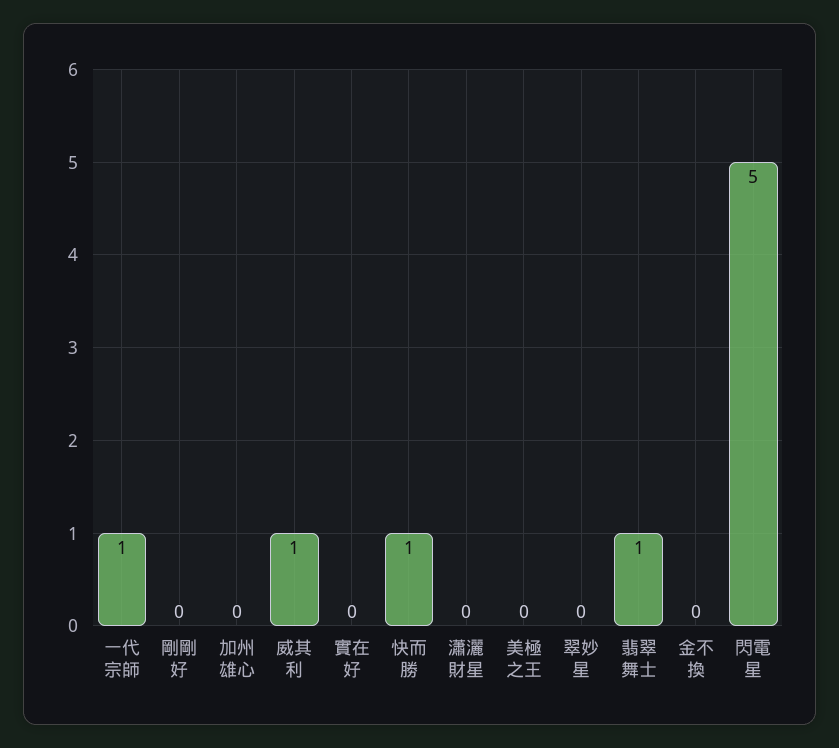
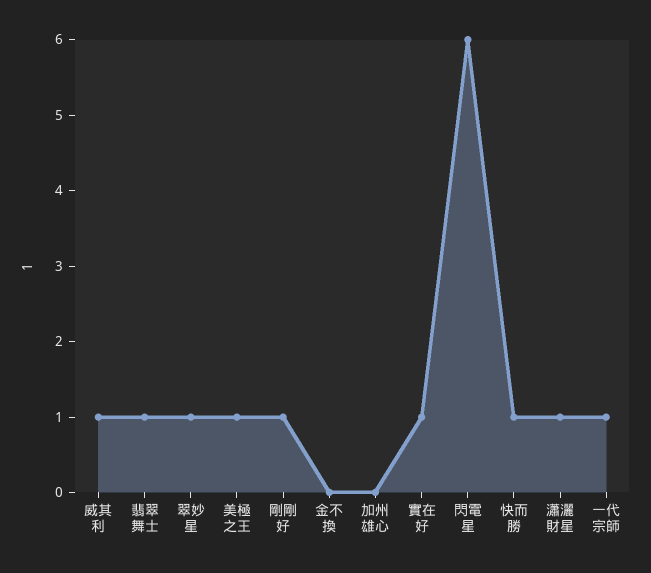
剛剛好: 0 -> 1
實在好: 0 -> 1
瀟灑財星: 0 -> 1
美極之王: 0 -> 1
翠妙星: 0 -> 1
閃電星: 5 -> 6

